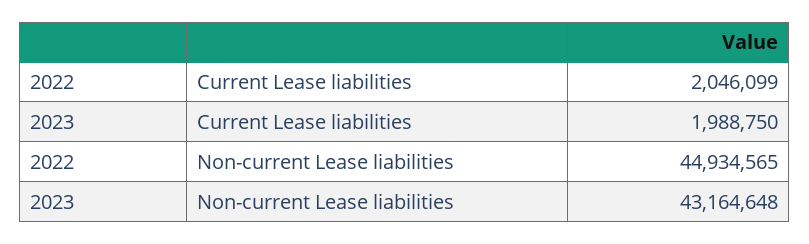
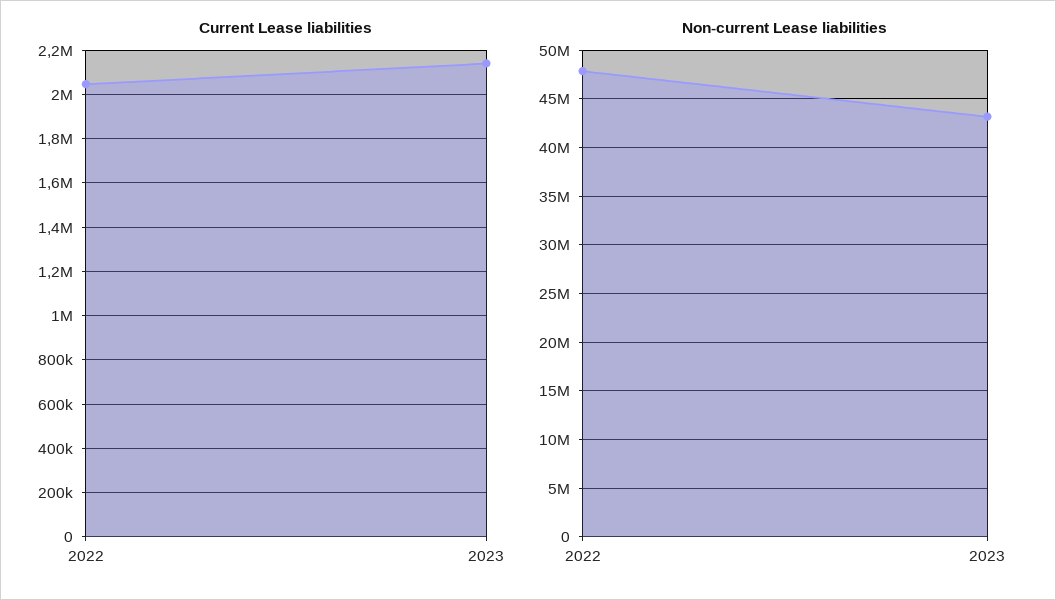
Current Lease liabilities, 2023: 1988750 -> 2150000
Non-current Lease liabilities, 2022: 44934565 -> 48000000

